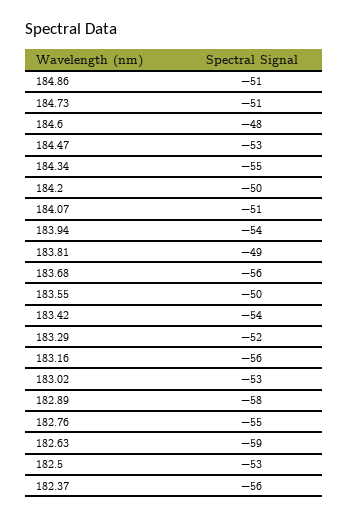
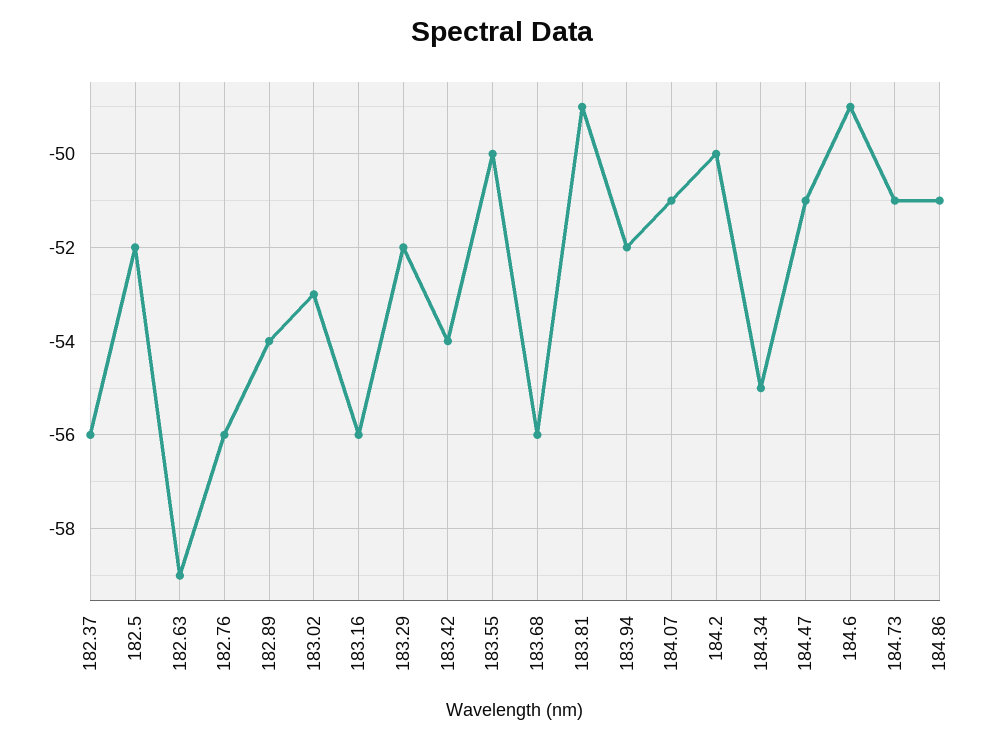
184.6: -48 -> -49
184.47: -53 -> -51
183.94: -54 -> -52
182.89: -58 -> -54
182.76: -55 -> -56
182.5: -53 -> -52

